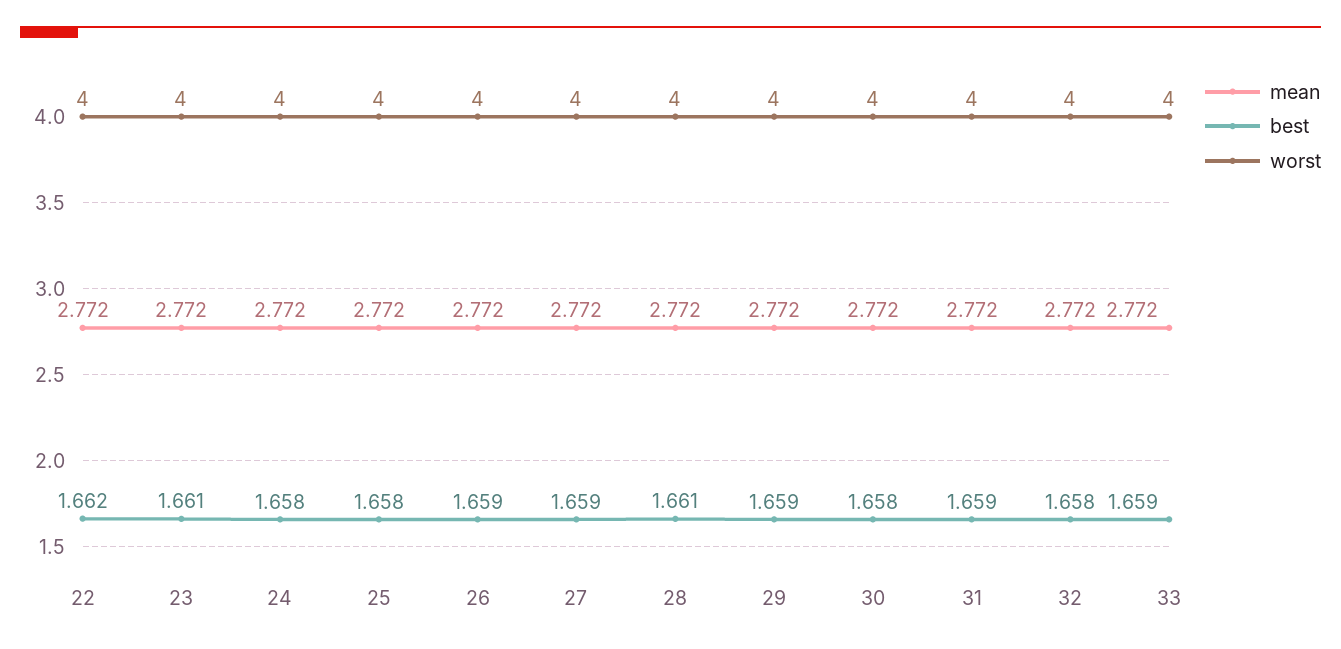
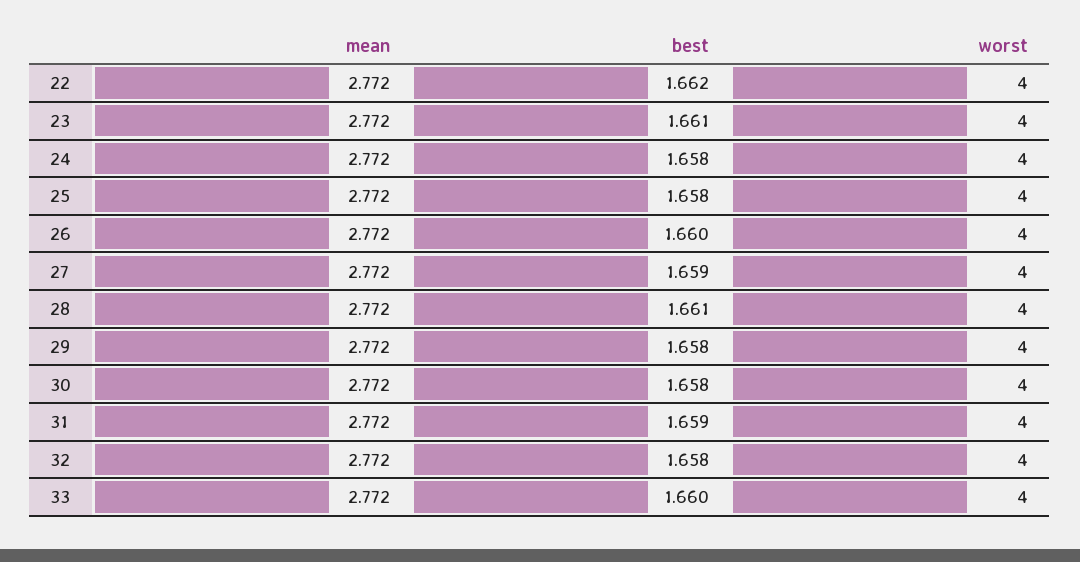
best, 26: 1.659 -> 1.66
best, 29: 1.659 -> 1.658
best, 33: 1.659 -> 1.66

